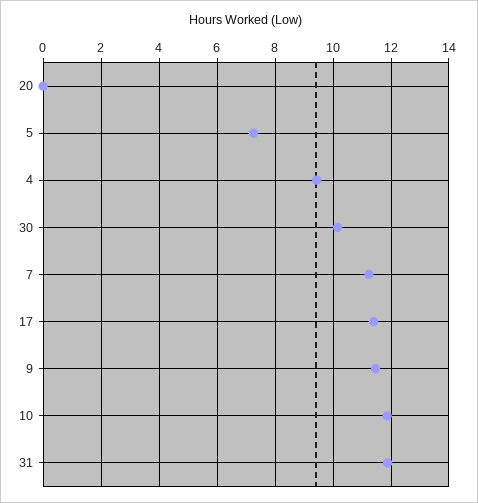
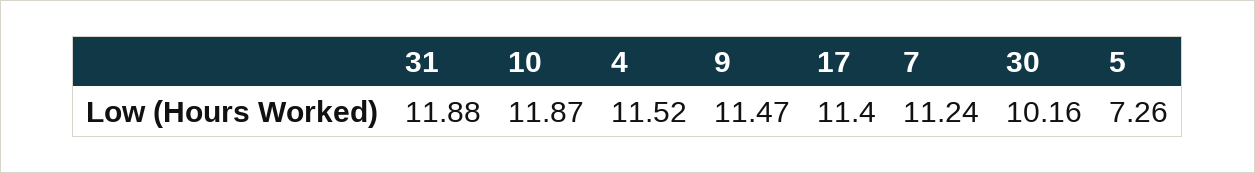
20: 0 -> none
4: 9.5 -> 11.52

